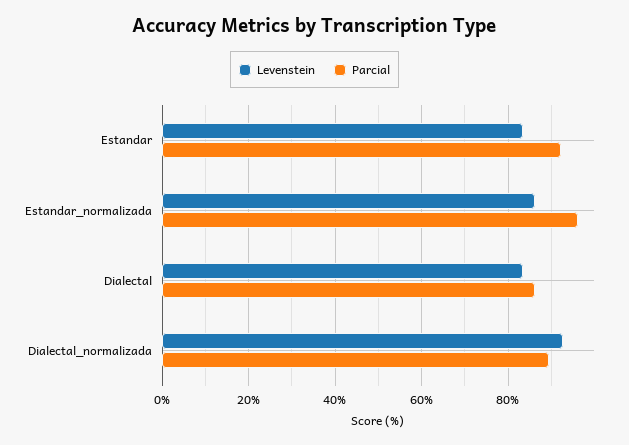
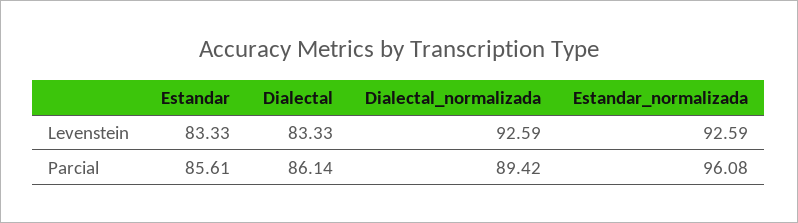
Parcial, Estandar: 92 -> 85.61
Levenstein, Estandar_normalizada: 86 -> 92.59

